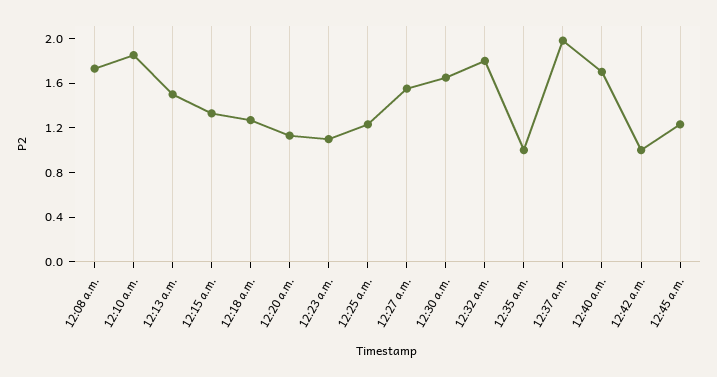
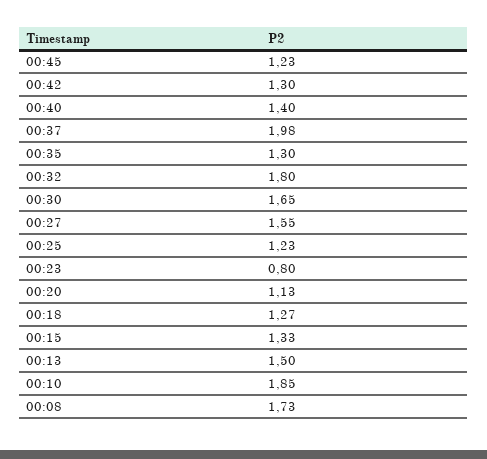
12:23 a.m.: 1.1 -> 0.8
12:35 a.m.: 1 -> 1.3
12:40 a.m.: 1.7 -> 1.4
12:42 a.m.: 1 -> 1.3

